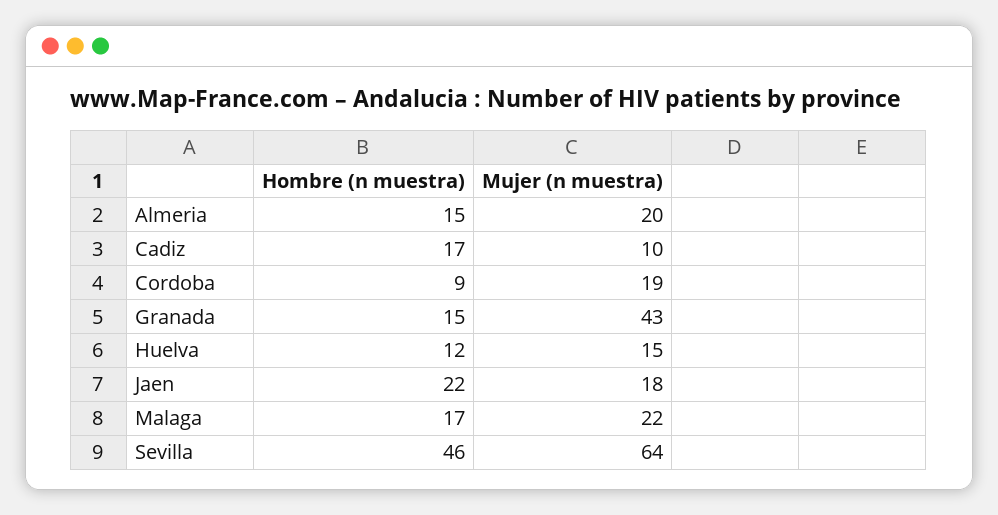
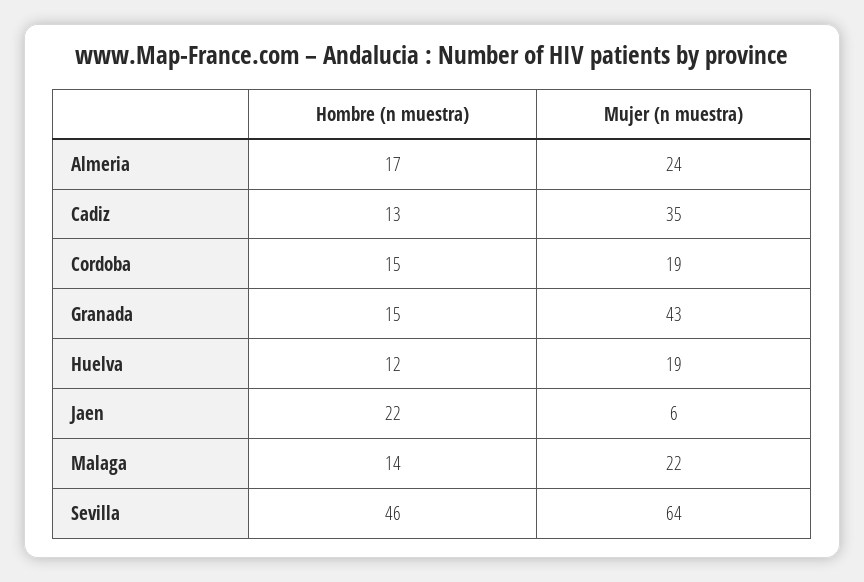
Hombre (n muestra), Almeria: 15 -> 17
Mujer (n muestra), Almeria: 20 -> 24
Hombre (n muestra), Cadiz: 17 -> 13
Mujer (n muestra), Cadiz: 10 -> 35
Hombre (n muestra), Cordoba: 9 -> 15
Mujer (n muestra), Huelva: 15 -> 19
Mujer (n muestra), Jaen: 18 -> 6
Hombre (n muestra), Malaga: 17 -> 14

